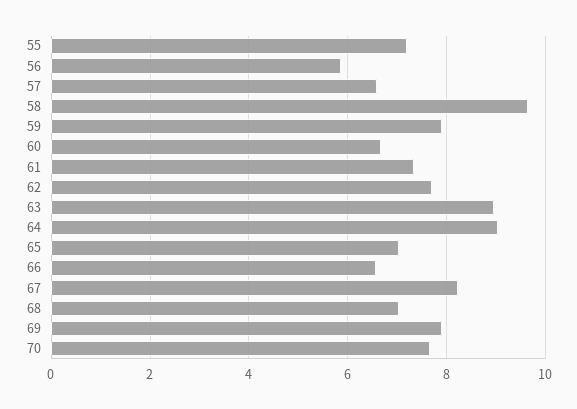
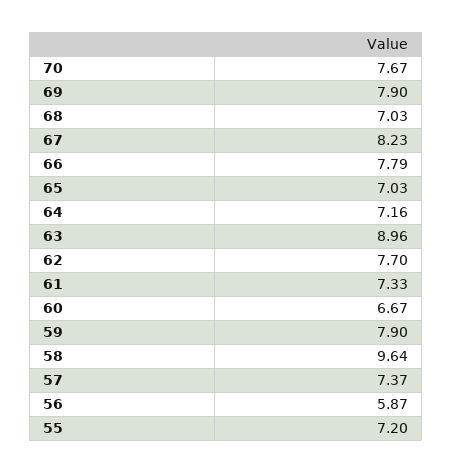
57: 6.6 -> 7.37
64: 9 -> 7.16
66: 6.6 -> 7.79

